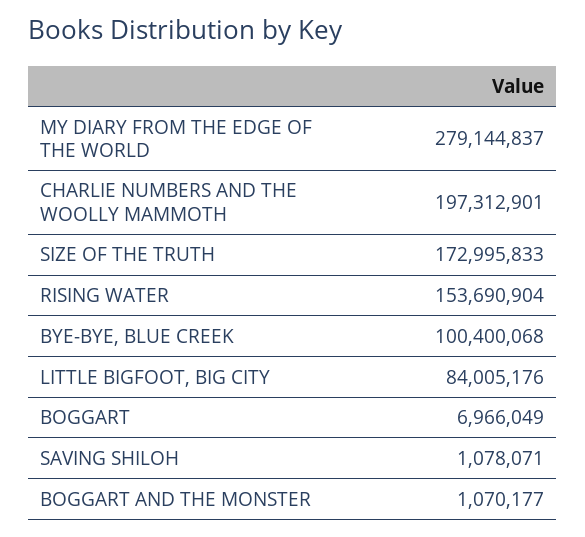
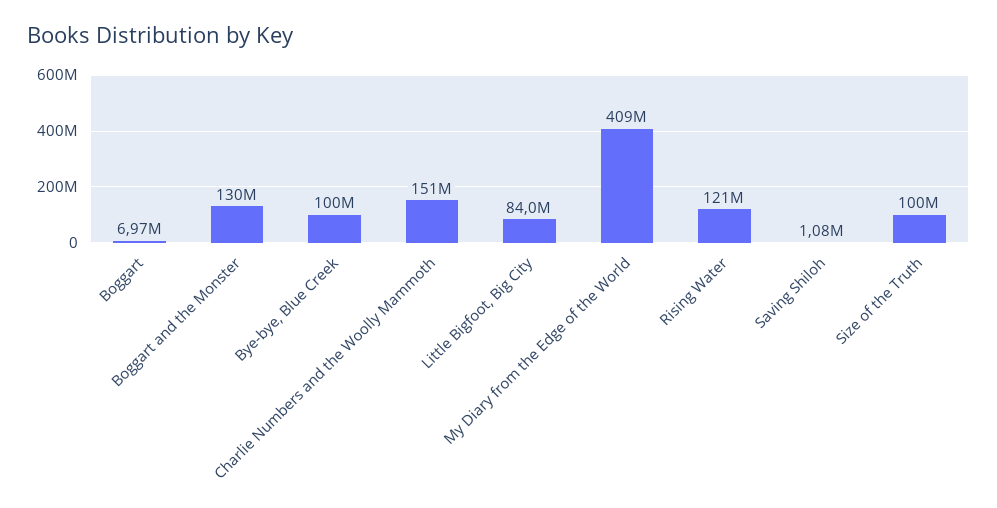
MY DIARY FROM THE EDGE OF THE WORLD: 279144837 -> 409000000
CHARLIE NUMBERS AND THE WOOLLY MAMMOTH: 197312901 -> 151000000
SIZE OF THE TRUTH: 172995833 -> 100000000
RISING WATER: 153690904 -> 121000000
BOGGART AND THE MONSTER: 1070177 -> 130000000

